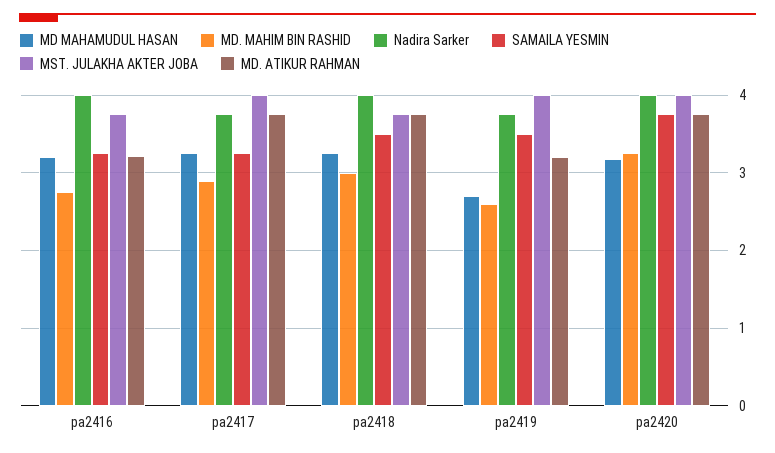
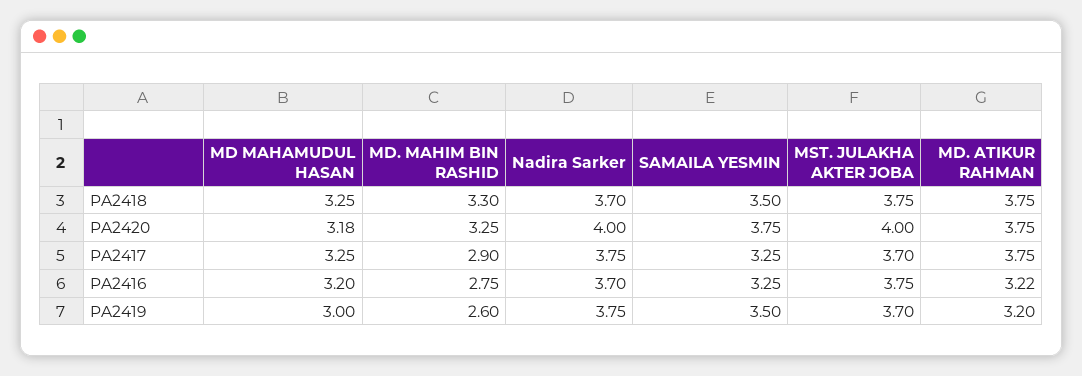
Nadira Sarker, pa2416: 4 -> 3.7
MST. JULAKHA AKTER JOBA, pa2417: 4 -> 3.7
MD. MAHIM BIN RASHID, pa2418: 3 -> 3.3
Nadira Sarker, pa2418: 4 -> 3.7
MD MAHAMUDUL HASAN, pa2419: 2.7 -> 3
MST. JULAKHA AKTER JOBA, pa2419: 4 -> 3.7

